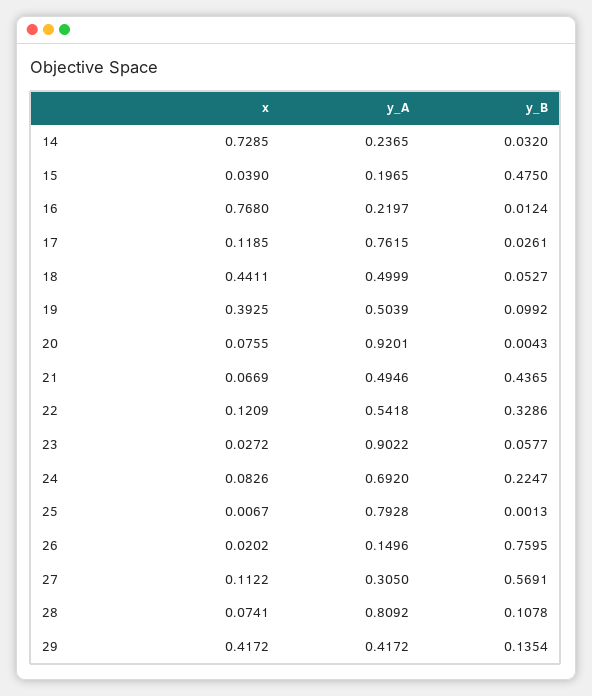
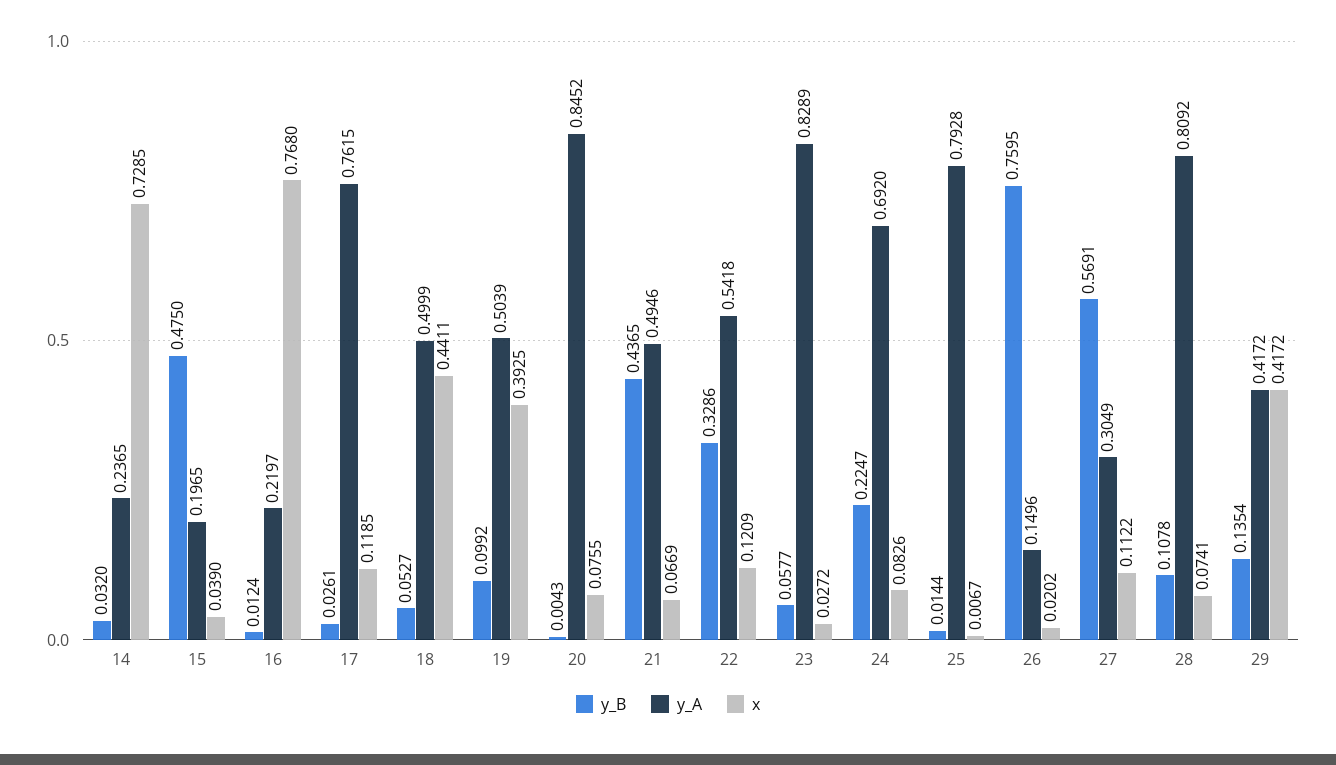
y_A, 20: 0.9201 -> 0.8452
y_A, 23: 0.9022 -> 0.8289
y_B, 25: 0.0013 -> 0.0144
y_A, 27: 0.305 -> 0.3049

